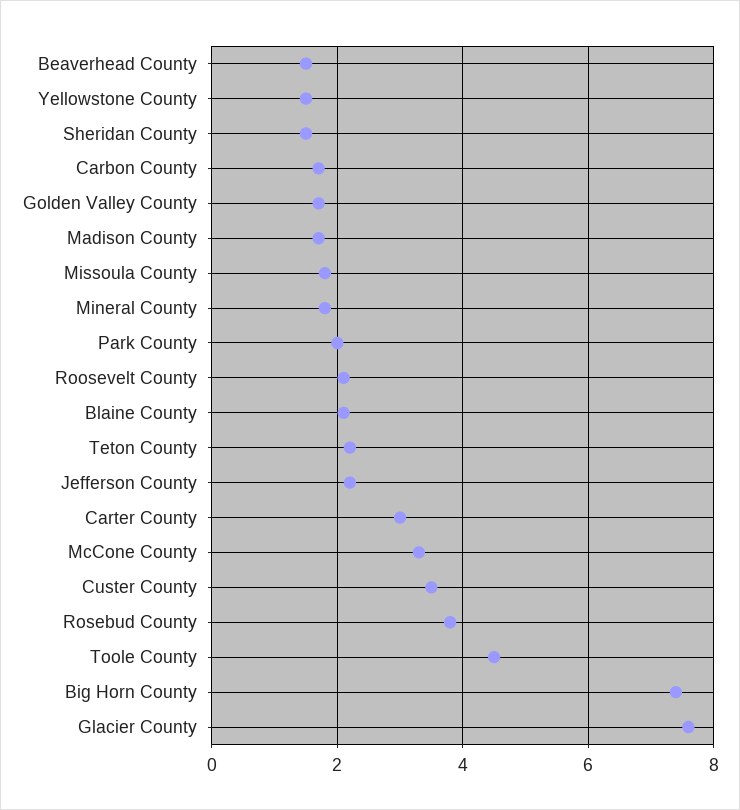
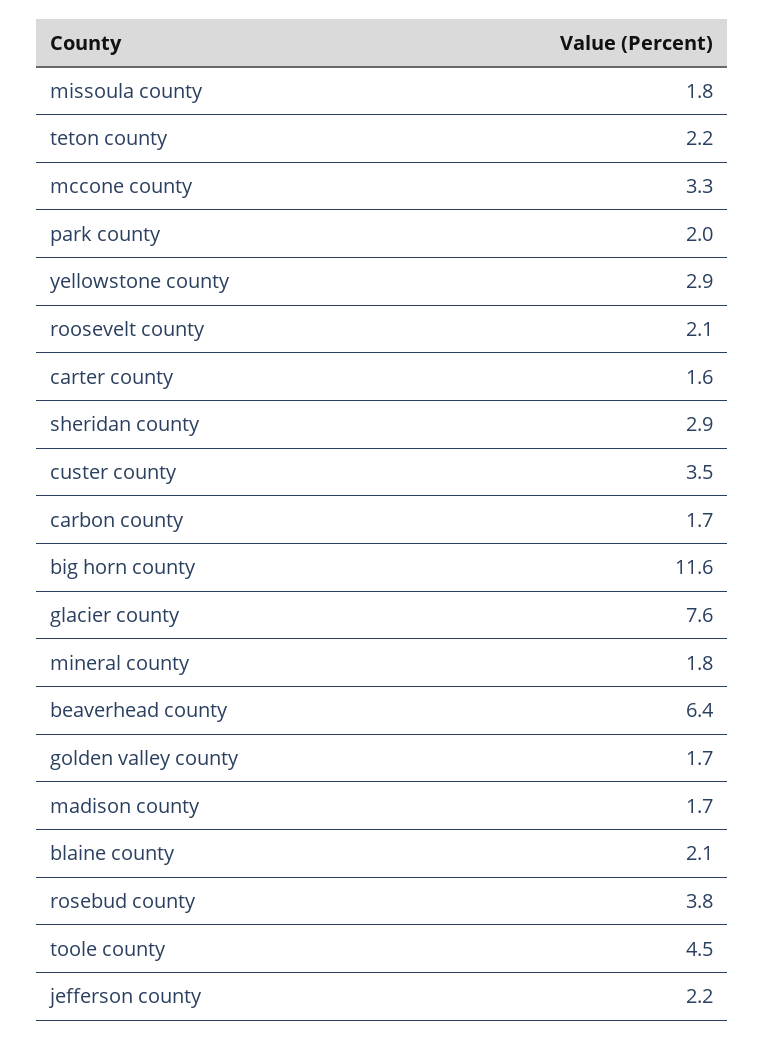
Beaverhead County: 1.5 -> 6.4
Yellowstone County: 1.5 -> 2.9
Sheridan County: 1.5 -> 2.9
Carter County: 3 -> 1.6
Big Horn County: 7.5 -> 11.6

